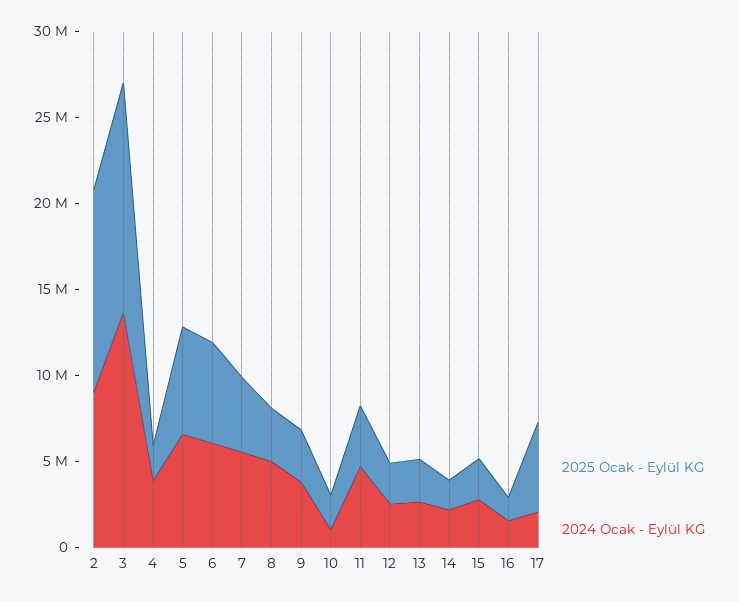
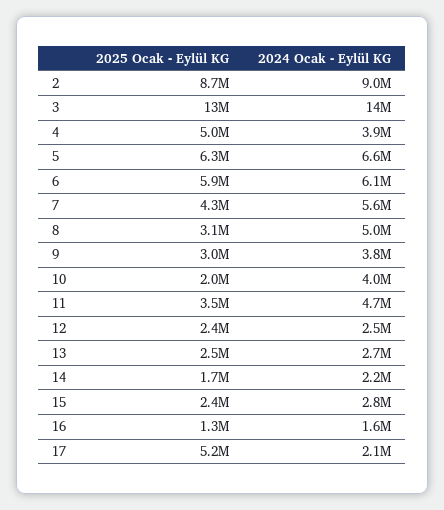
2025 Ocak - Eylül KG, 2: 12000000 -> 8700000
2025 Ocak - Eylül KG, 4: 2000000 -> 5000000
2024 Ocak - Eylül KG, 10: 1000000 -> 4000000

